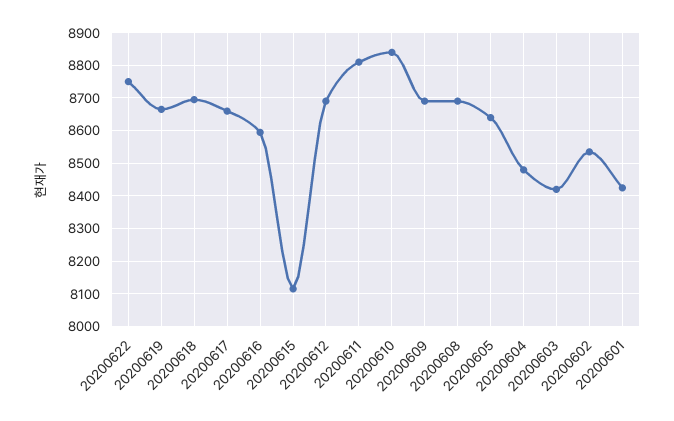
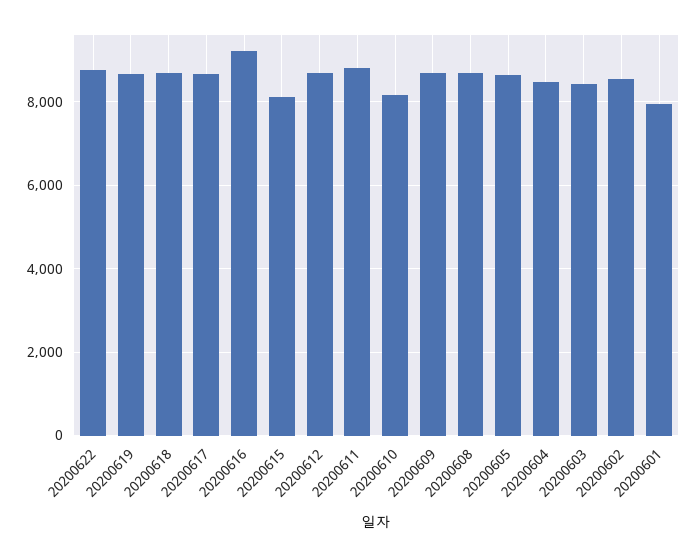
20200616: 8600 -> 9200
20200610: 8840 -> 8200
20200601: 8420 -> 8000

